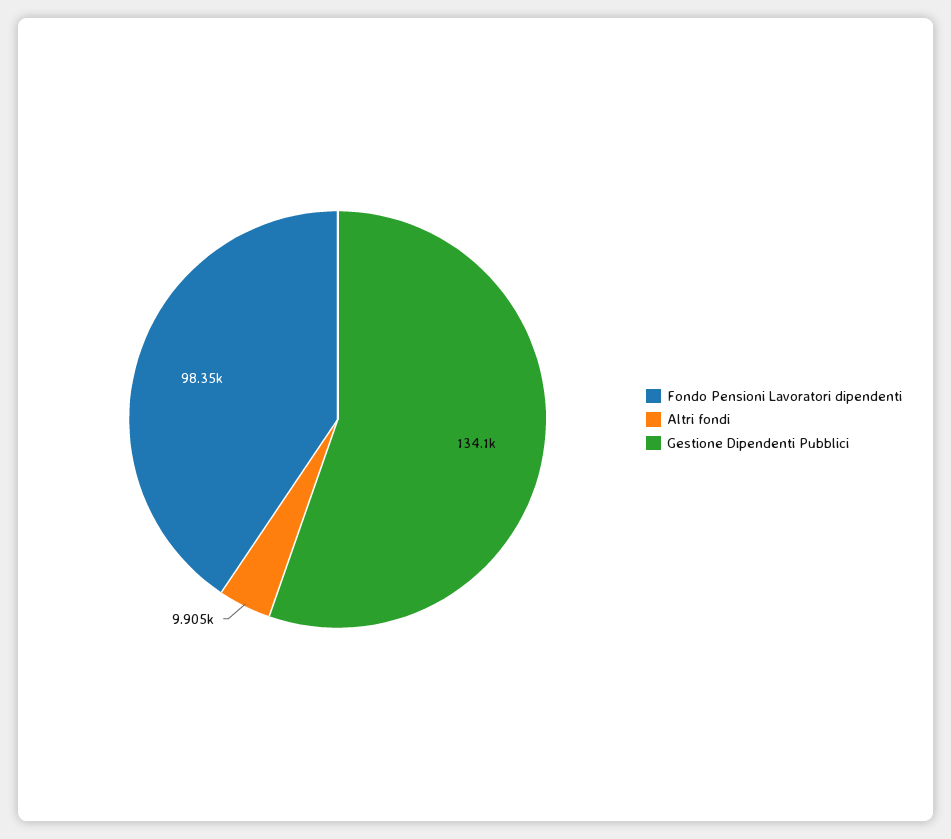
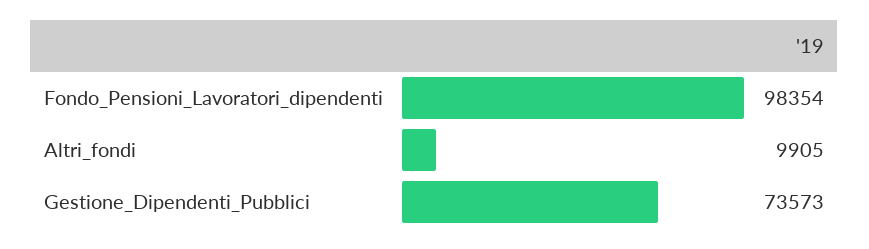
Gestione Dipendenti Pubblici: 134100 -> 73573

